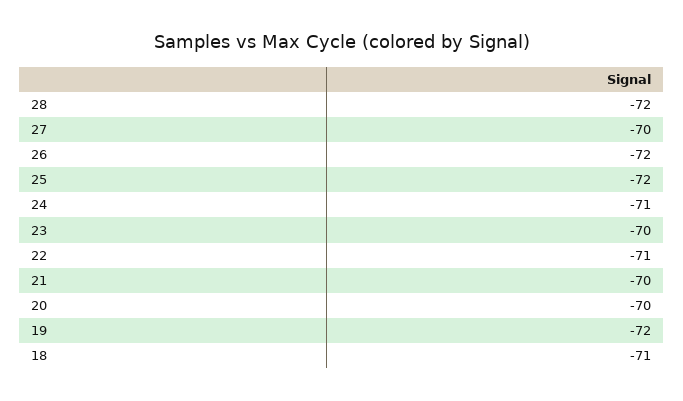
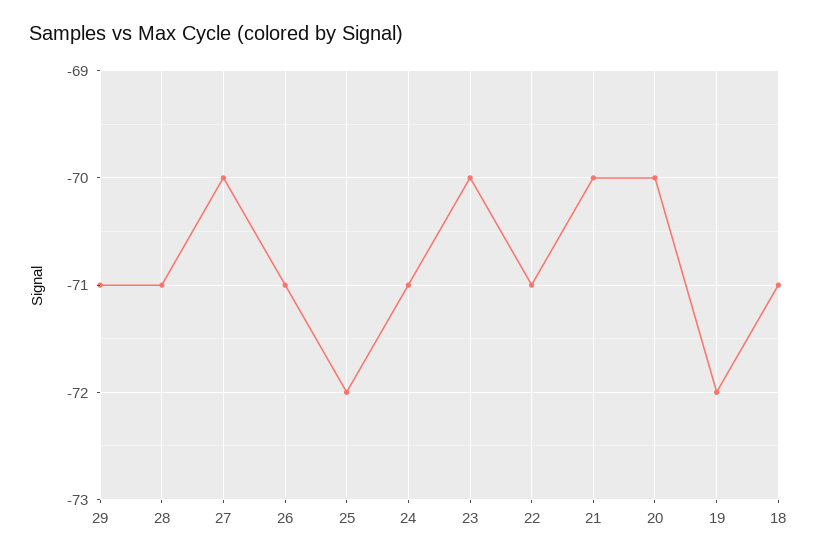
28: -72 -> -71
26: -72 -> -71
29: none -> -71

